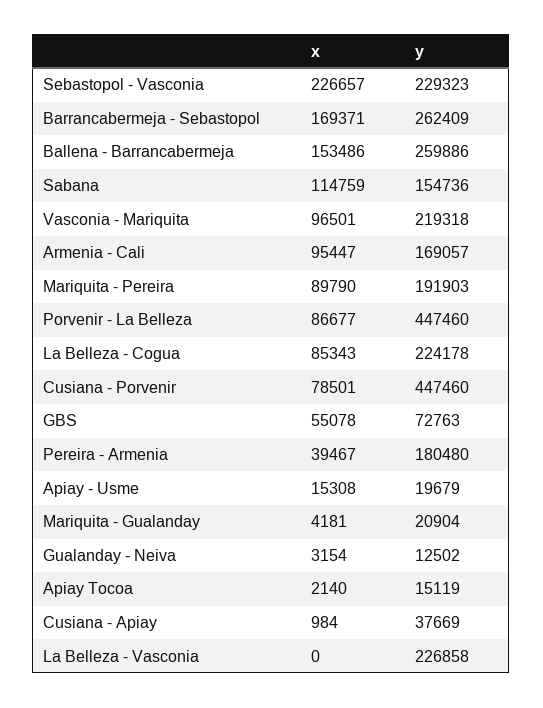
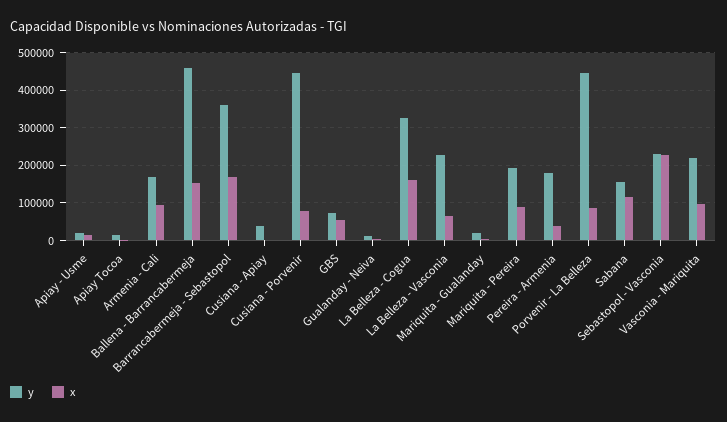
y, Barrancabermeja - Sebastopol: 262409 -> 360000
y, Ballena - Barrancabermeja: 259886 -> 460000
x, La Belleza - Cogua: 85343 -> 160000
y, La Belleza - Cogua: 224178 -> 320000
x, La Belleza - Vasconia: 0 -> 60000

